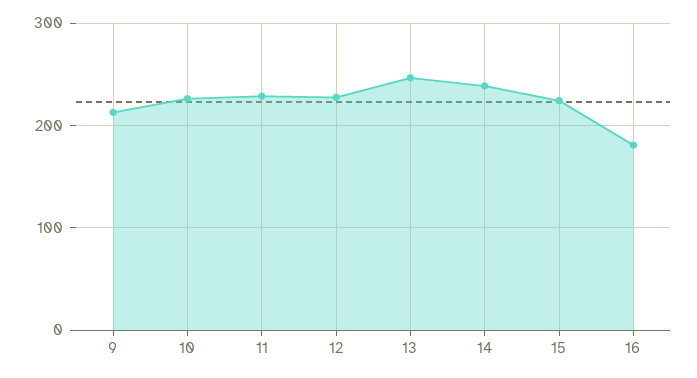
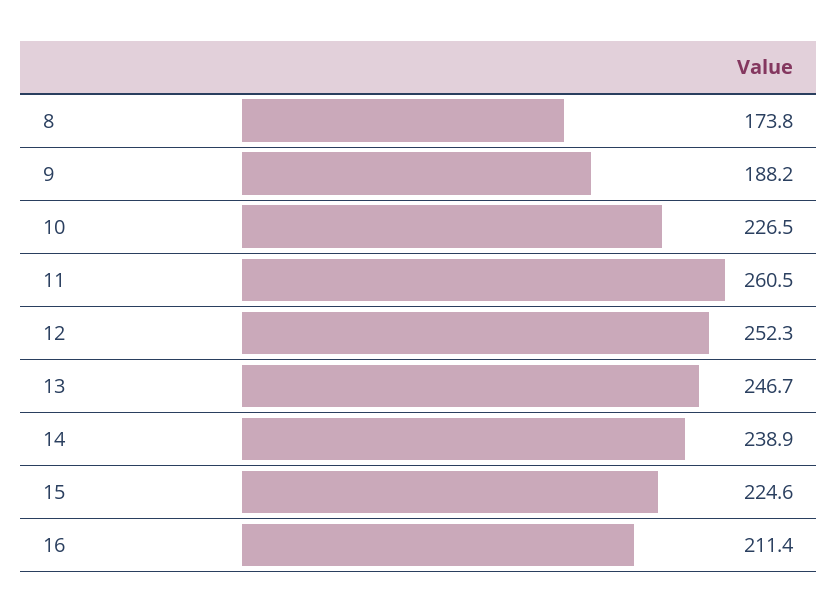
9: 210 -> 188.2
11: 230 -> 260.5
12: 230 -> 252.3
16: 180 -> 211.4
8: none -> 173.8

